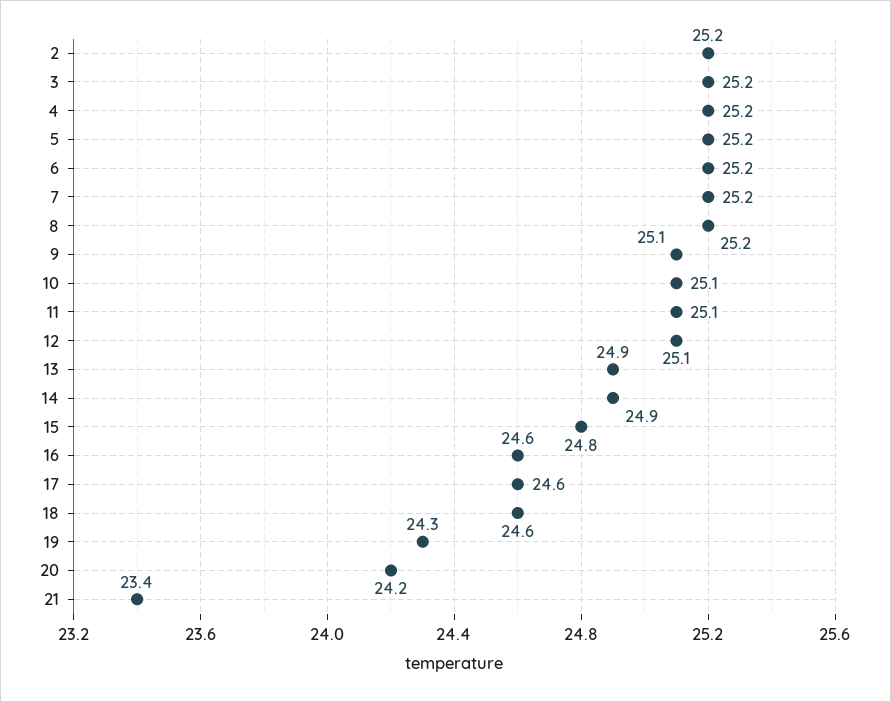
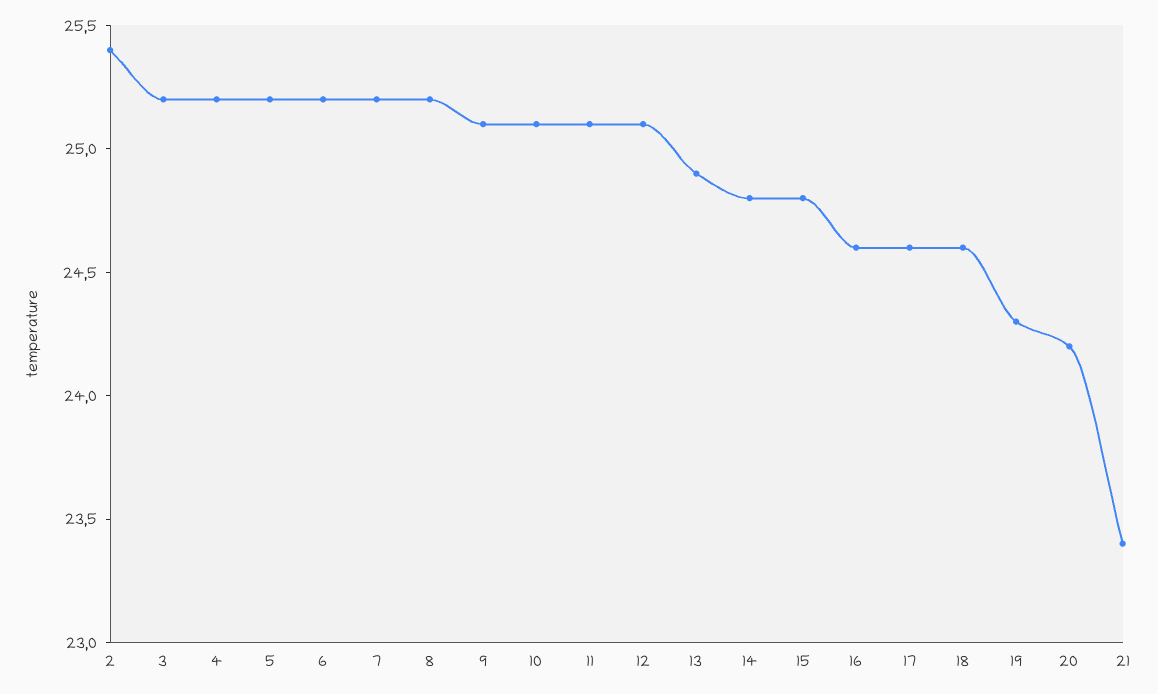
2: 25.2 -> 25.4
14: 24.9 -> 24.8

